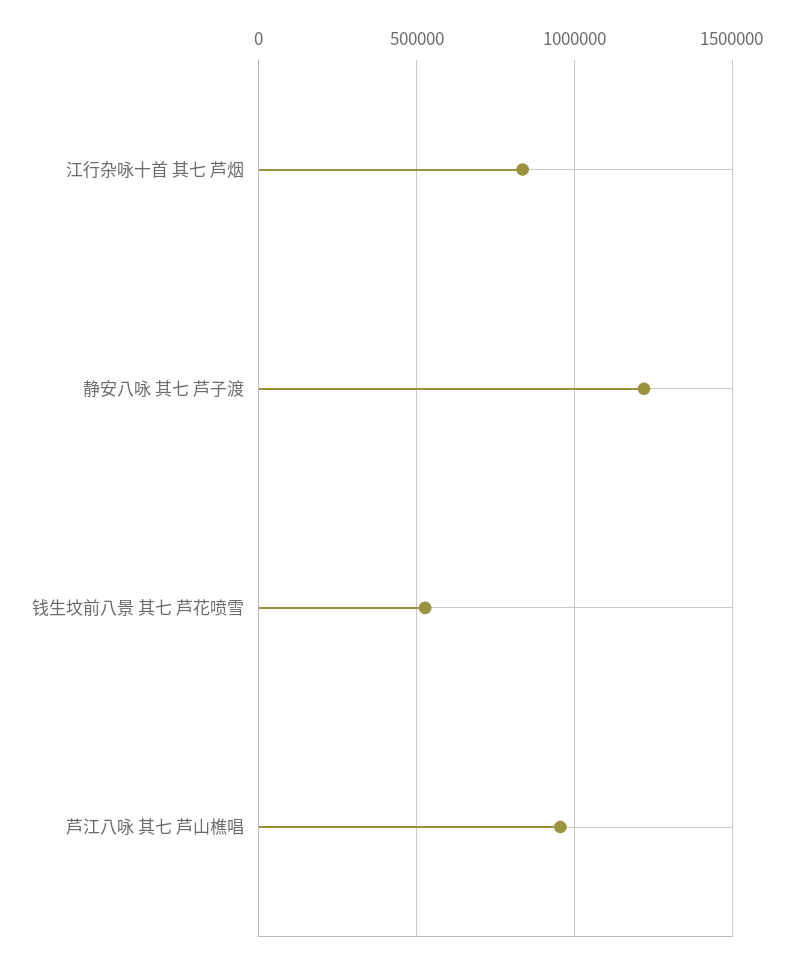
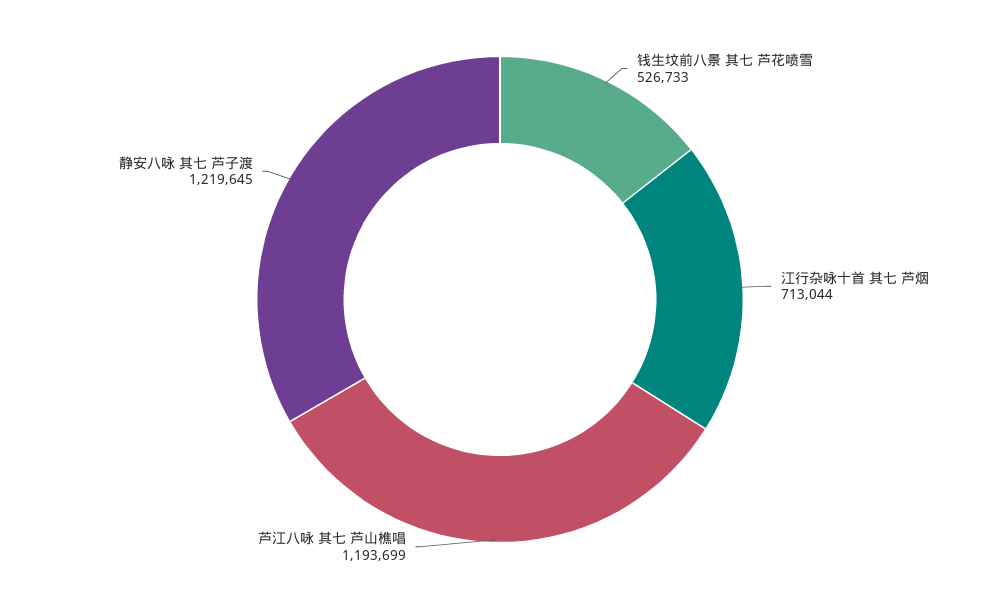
江行杂咏十首 其七 芦烟: 850000 -> 713044
芦江八咏 其七 芦山樵唱: 950000 -> 1193699

